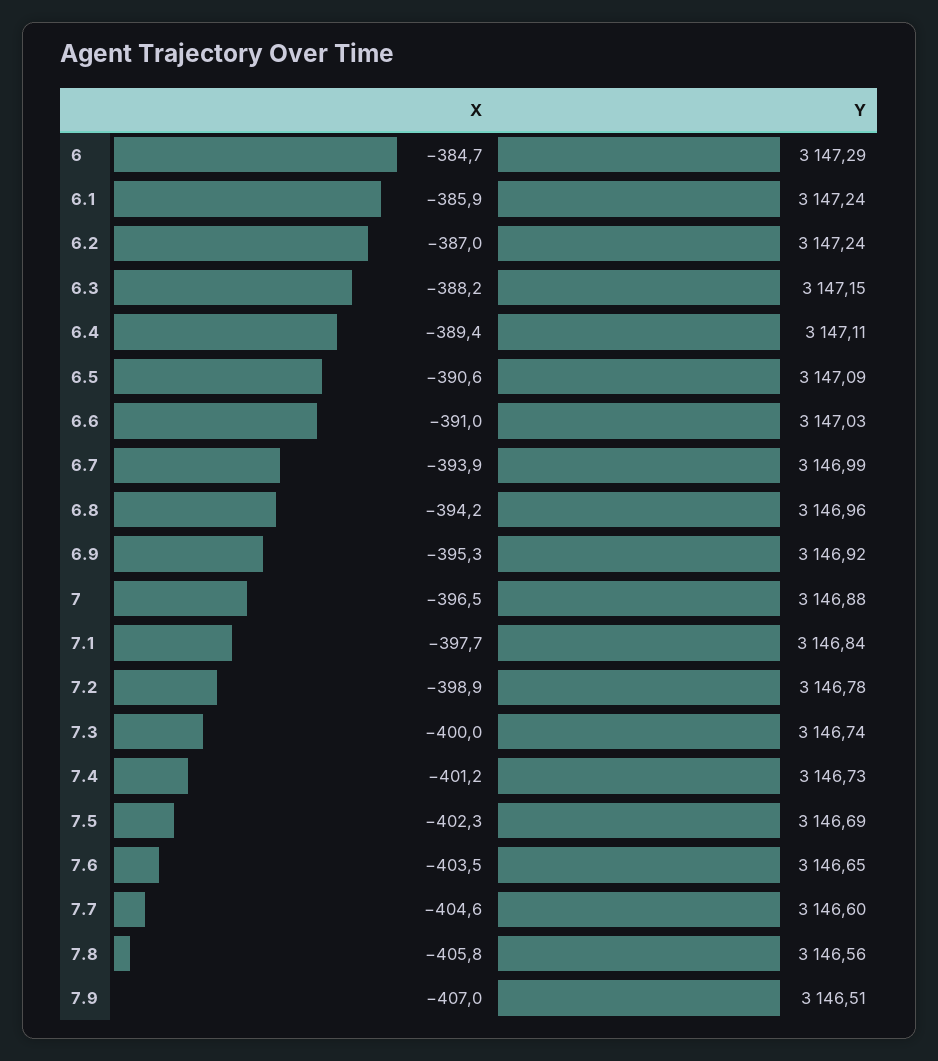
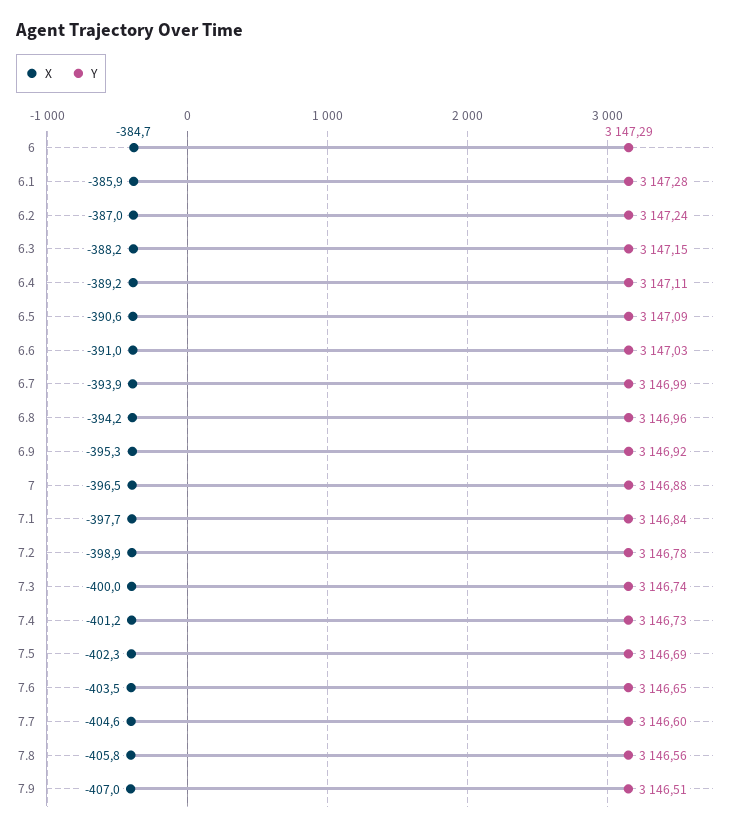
Y, 6.1: 3147.24 -> 3147.28
X, 6.4: -389.4 -> -389.2

